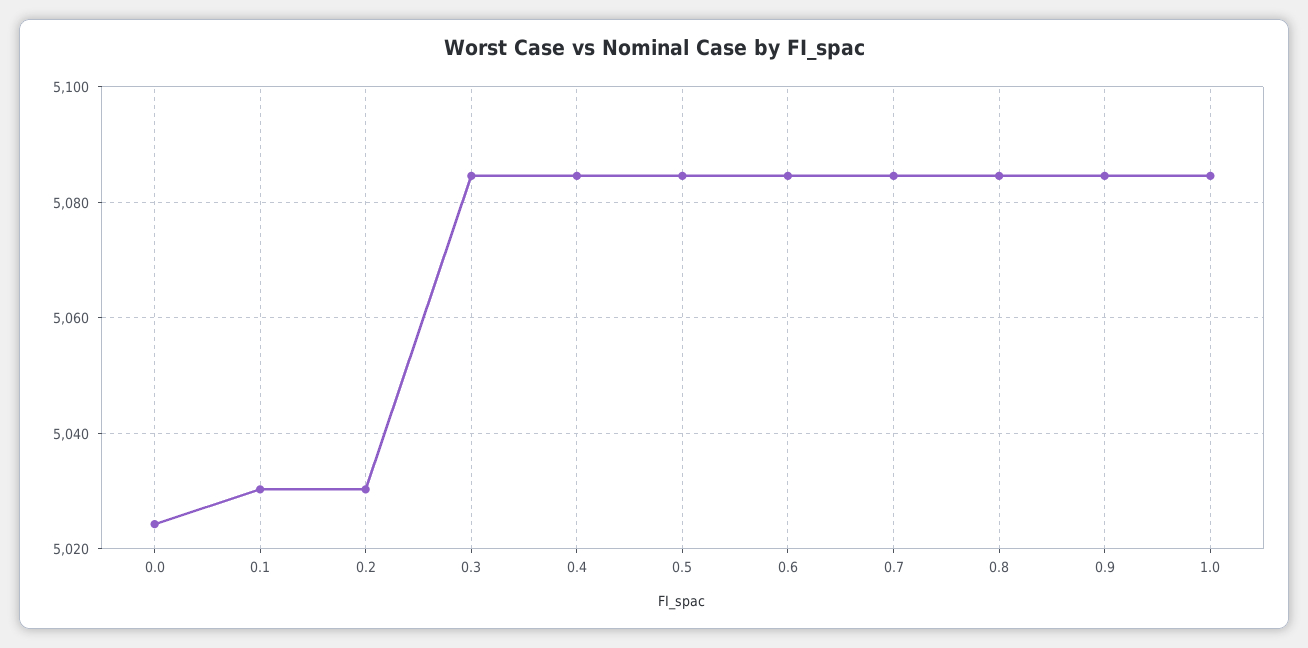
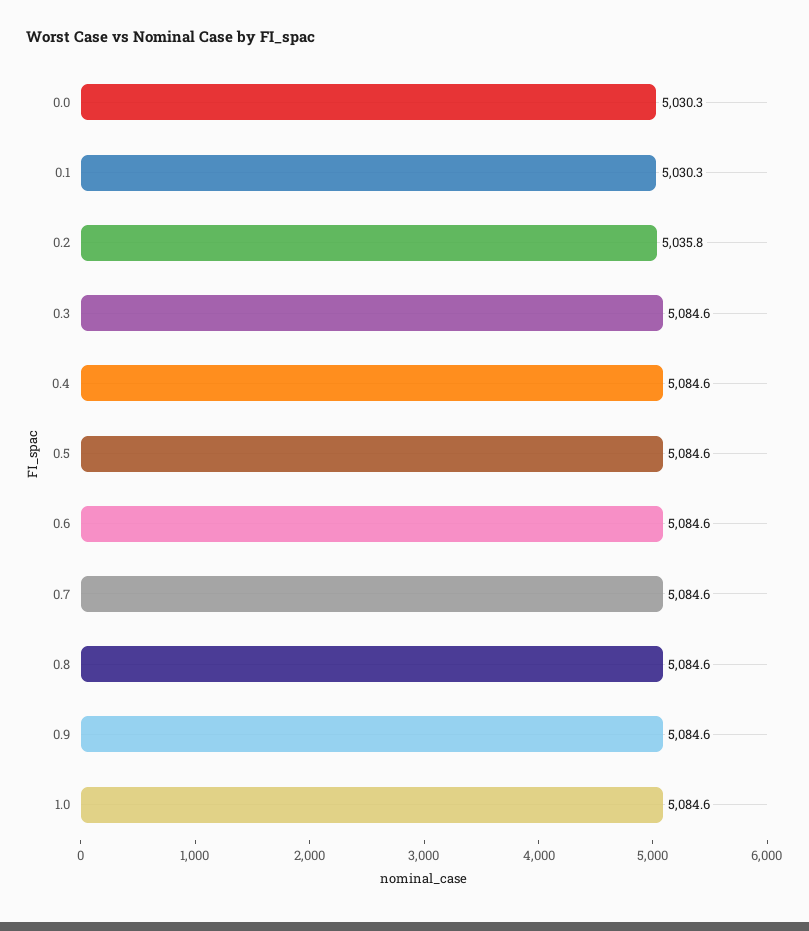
0.0: 5024 -> 5030.3
0.2: 5030 -> 5035.8

